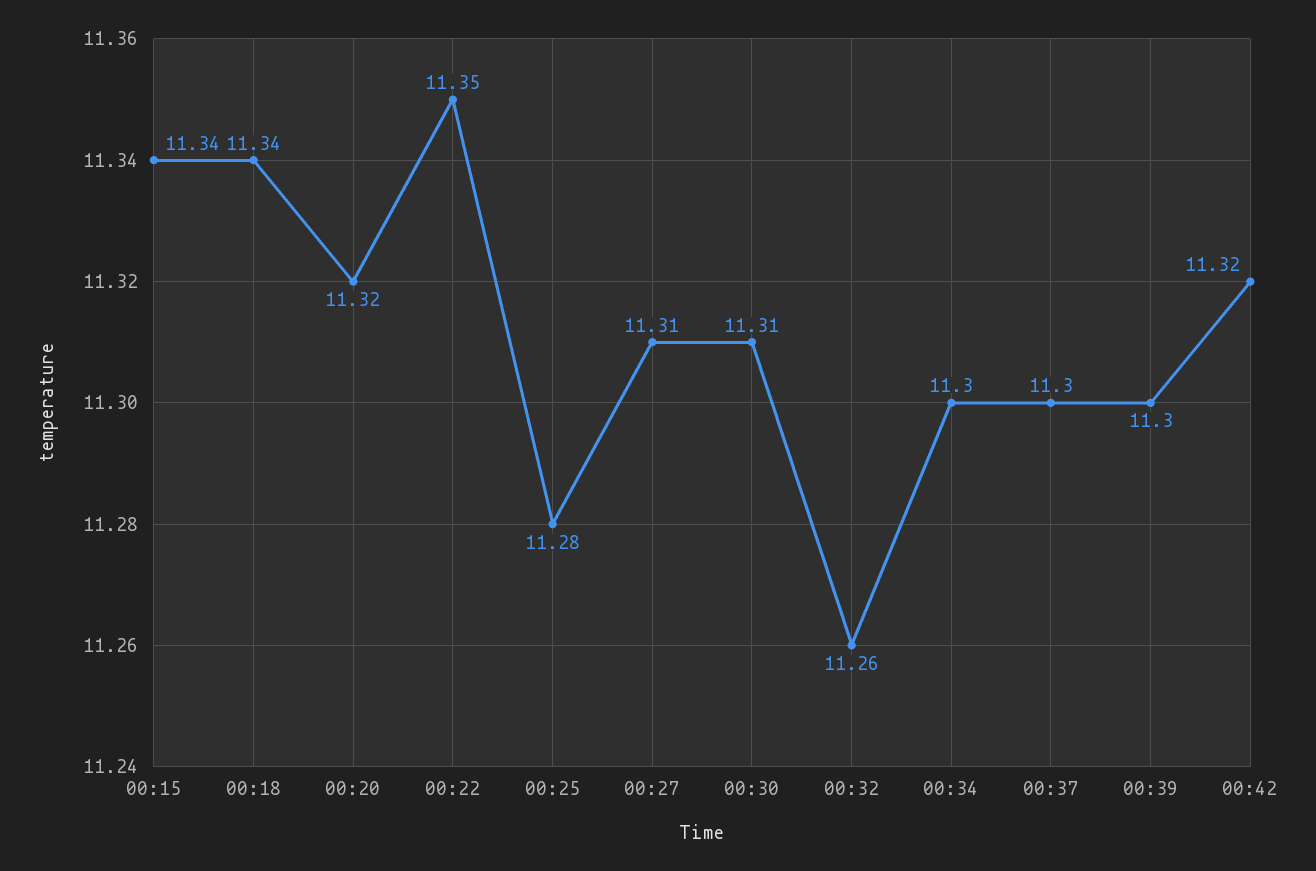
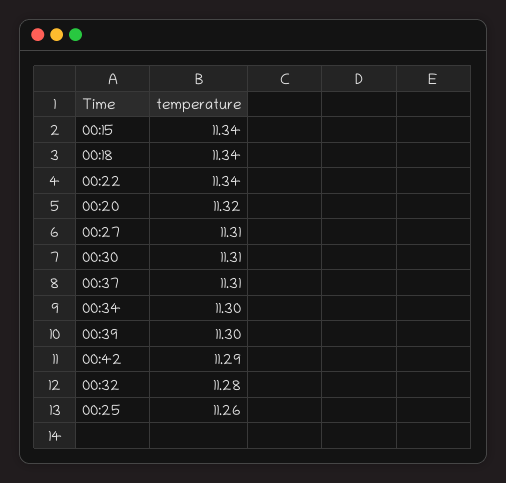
00:22: 11.35 -> 11.34
00:25: 11.28 -> 11.26
00:32: 11.26 -> 11.28
00:37: 11.3 -> 11.31
00:42: 11.32 -> 11.29

